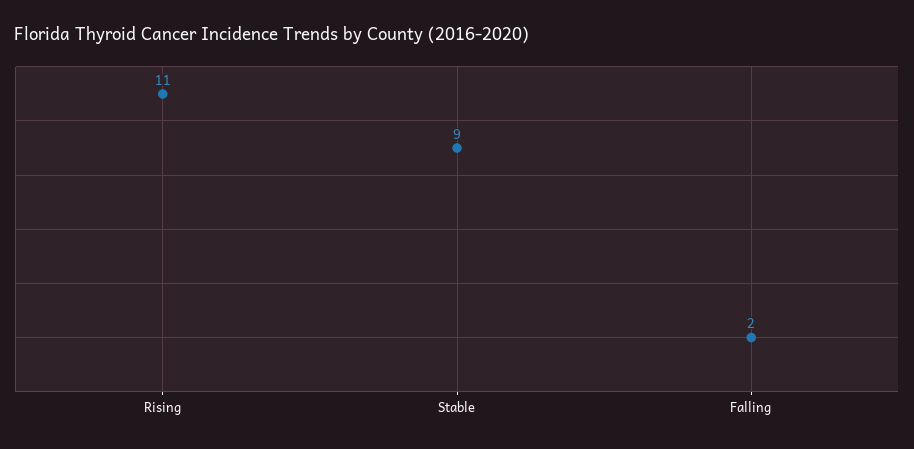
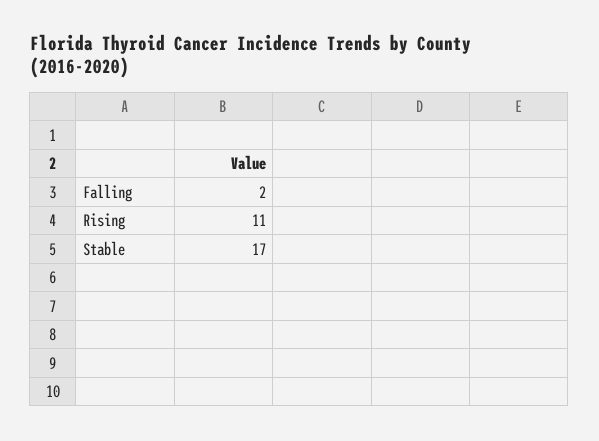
Stable: 9 -> 17

